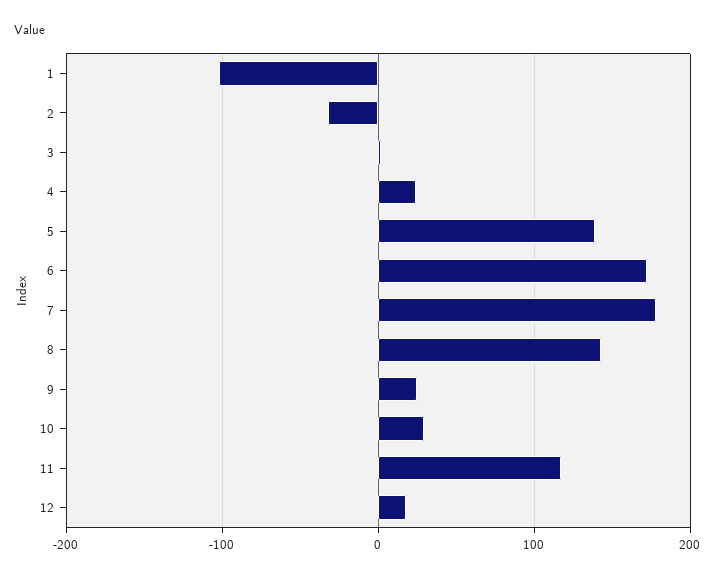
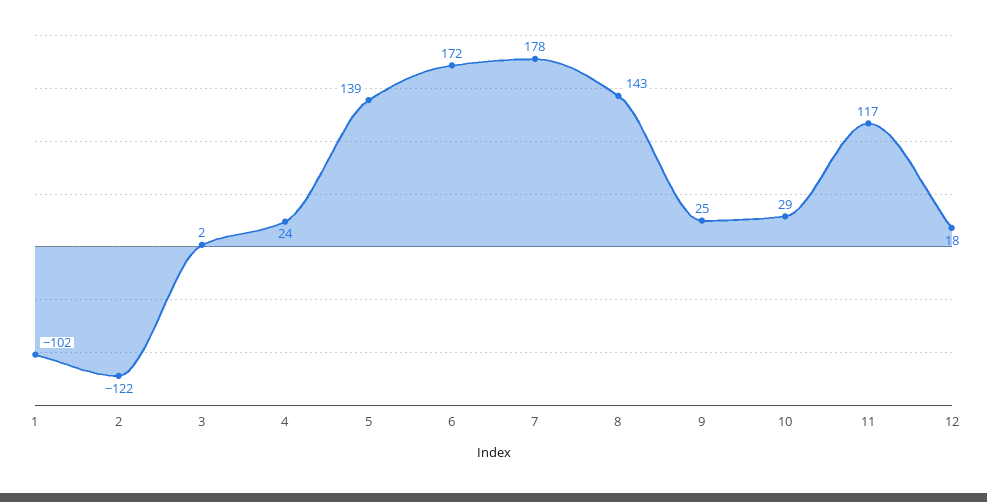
2: -30 -> -122

